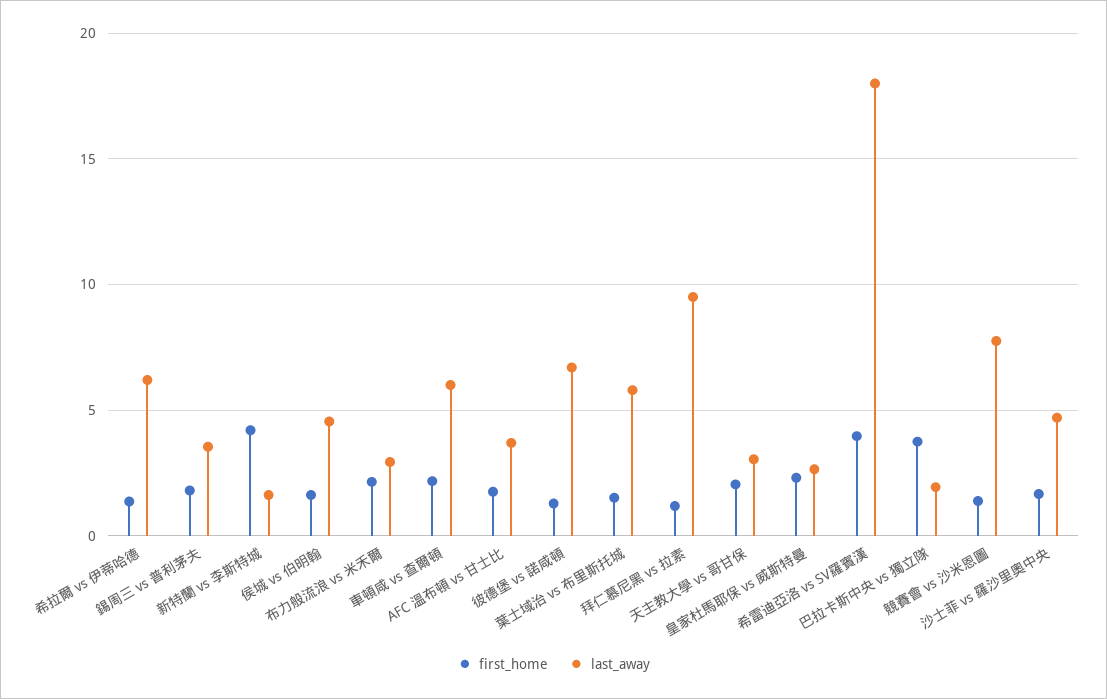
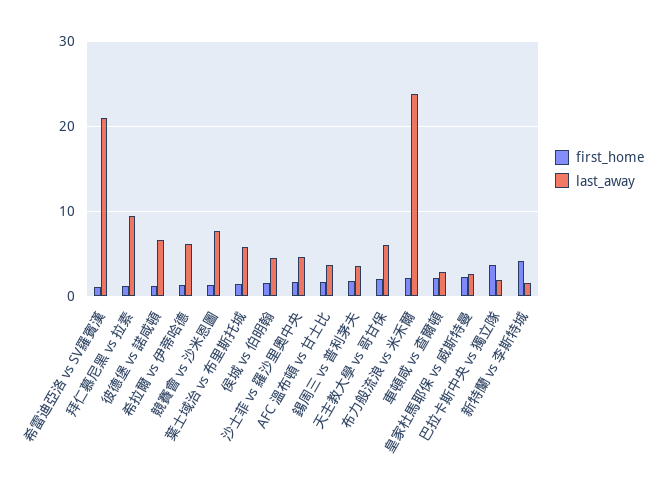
last_away, 布力般流浪 vs 米禾爾: 3 -> 24
last_away, 車頓咸 vs 查爾頓: 6 -> 3
last_away, 天主教大學 vs 哥甘保: 3 -> 6
first_home, 希雷迪亞洛 vs SV羅賓漢: 4 -> 1
last_away, 希雷迪亞洛 vs SV羅賓漢: 18 -> 21

